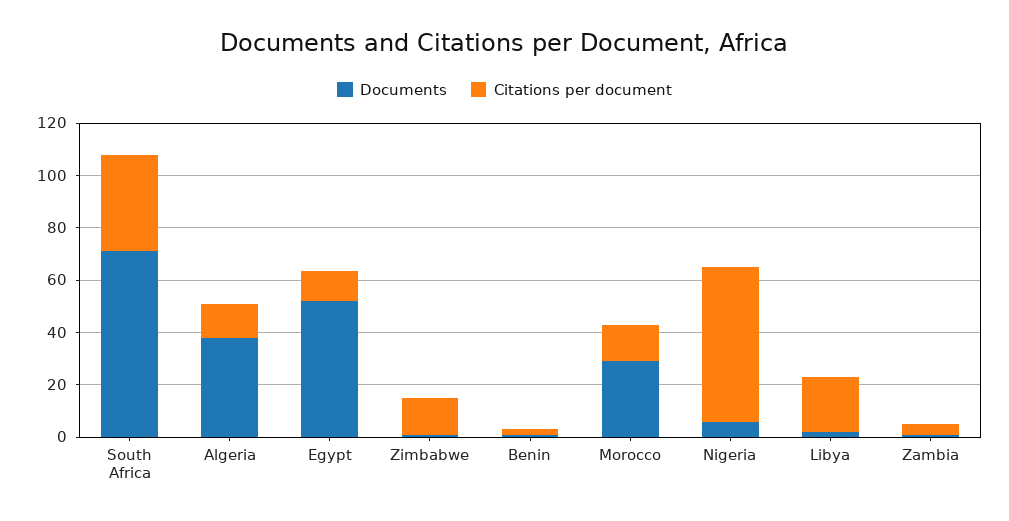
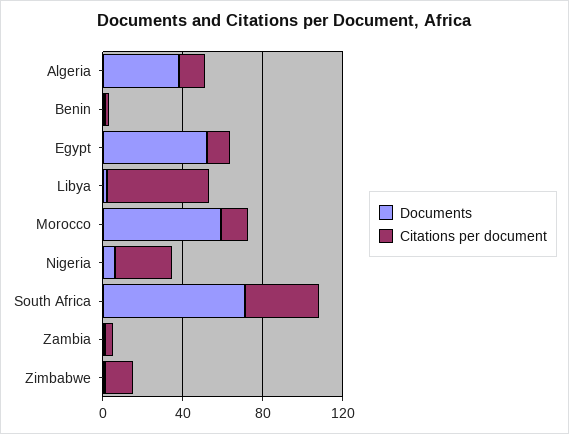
Documents, Morocco: 30 -> 60
Citations per document, Nigeria: 60 -> 30
Citations per document, Libya: 20 -> 50

